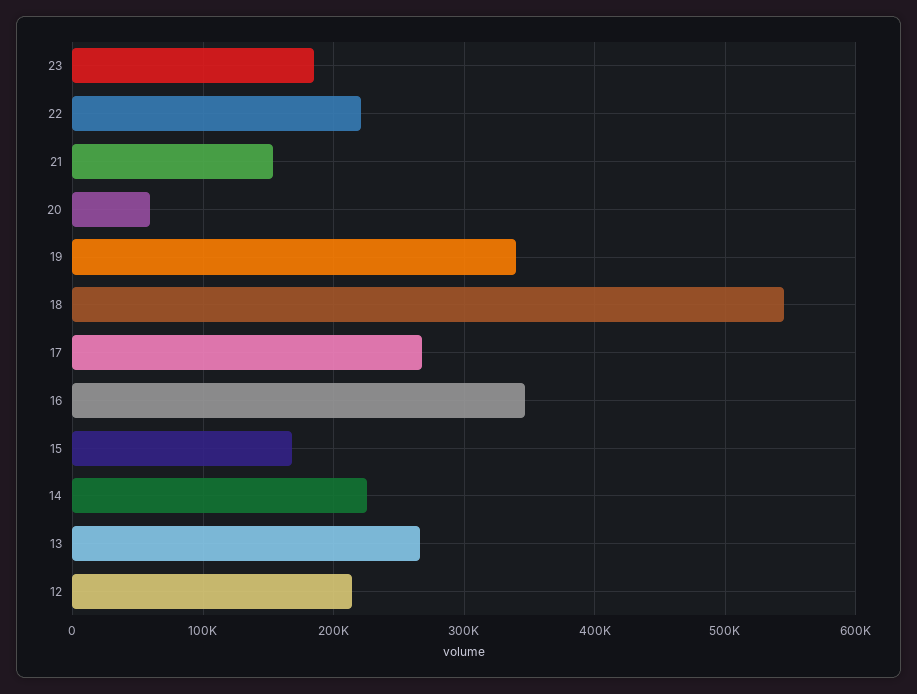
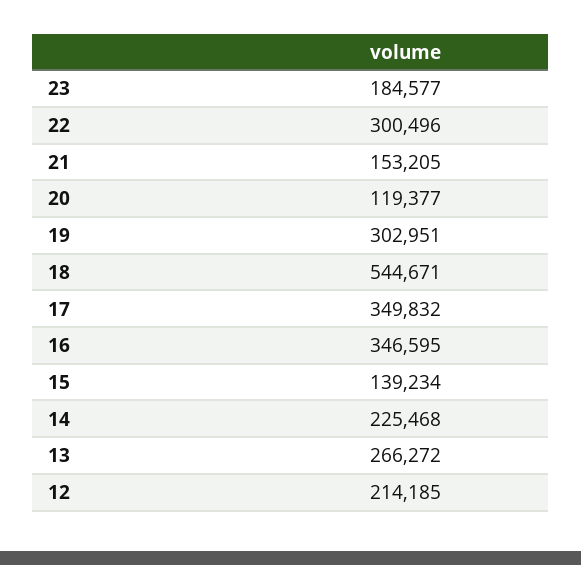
22: 220000 -> 300496
20: 60000 -> 119377
19: 340000 -> 302951
17: 270000 -> 349832
15: 170000 -> 139234

